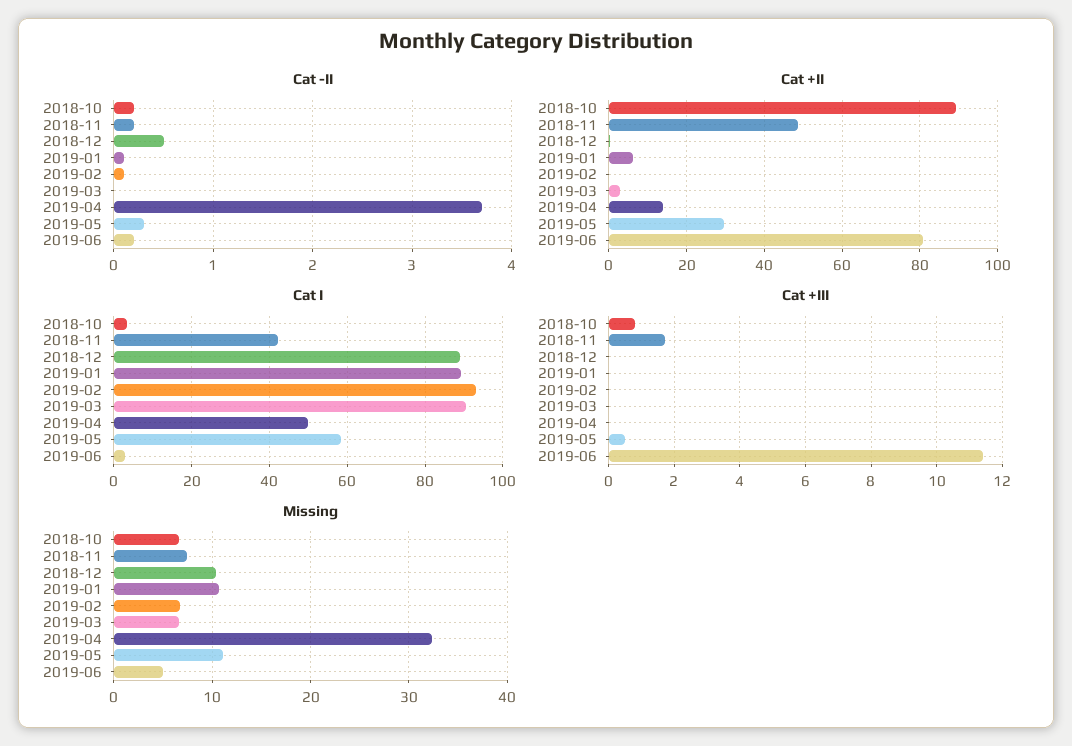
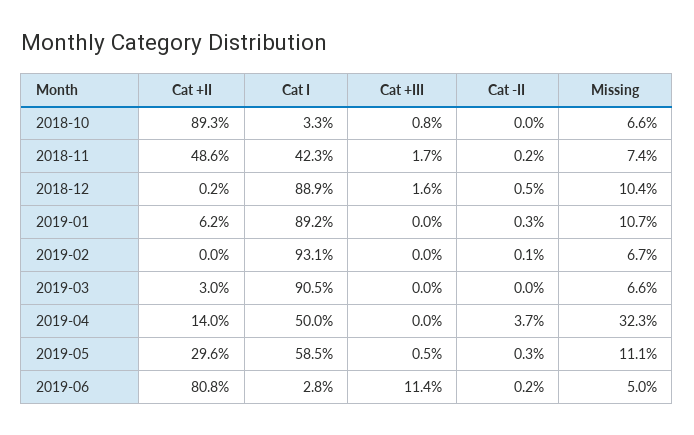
Cat -II, 2018-10: 0.2 -> 0
Cat -II, 2019-01: 0.1 -> 0.3
Cat +III, 2018-12: 0 -> 1.6

